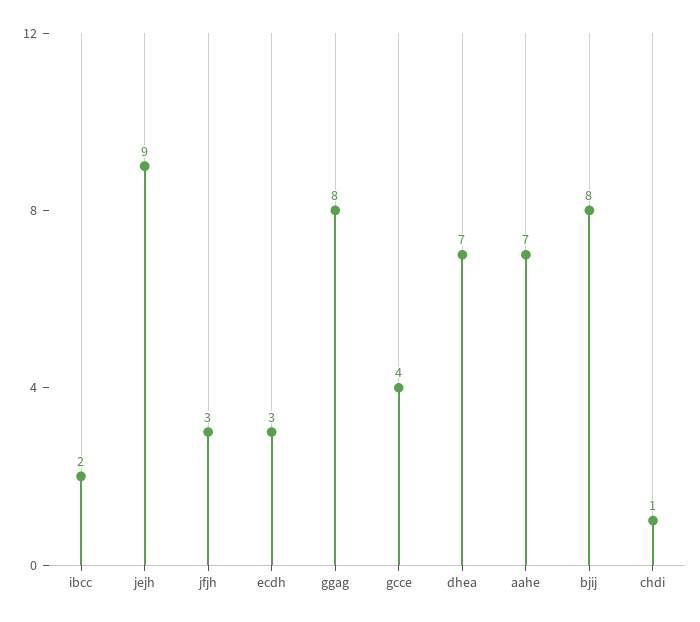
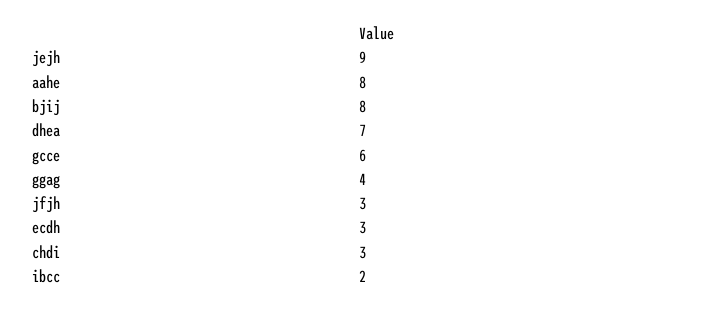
ggag: 8 -> 4
gcce: 4 -> 6
aahe: 7 -> 8
chdi: 1 -> 3

